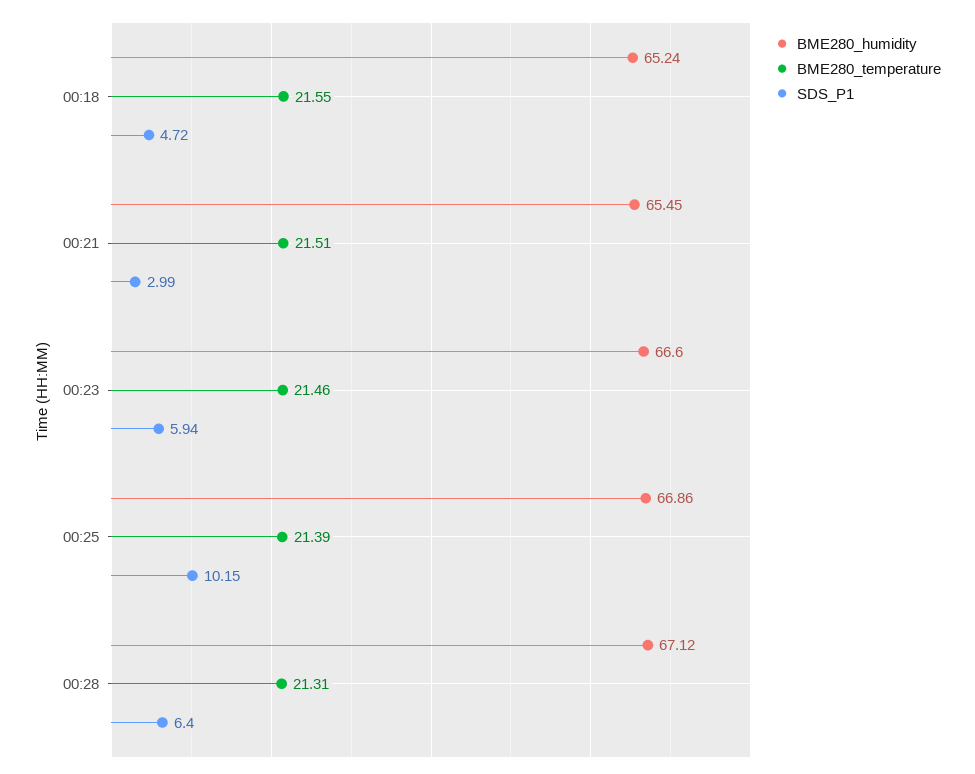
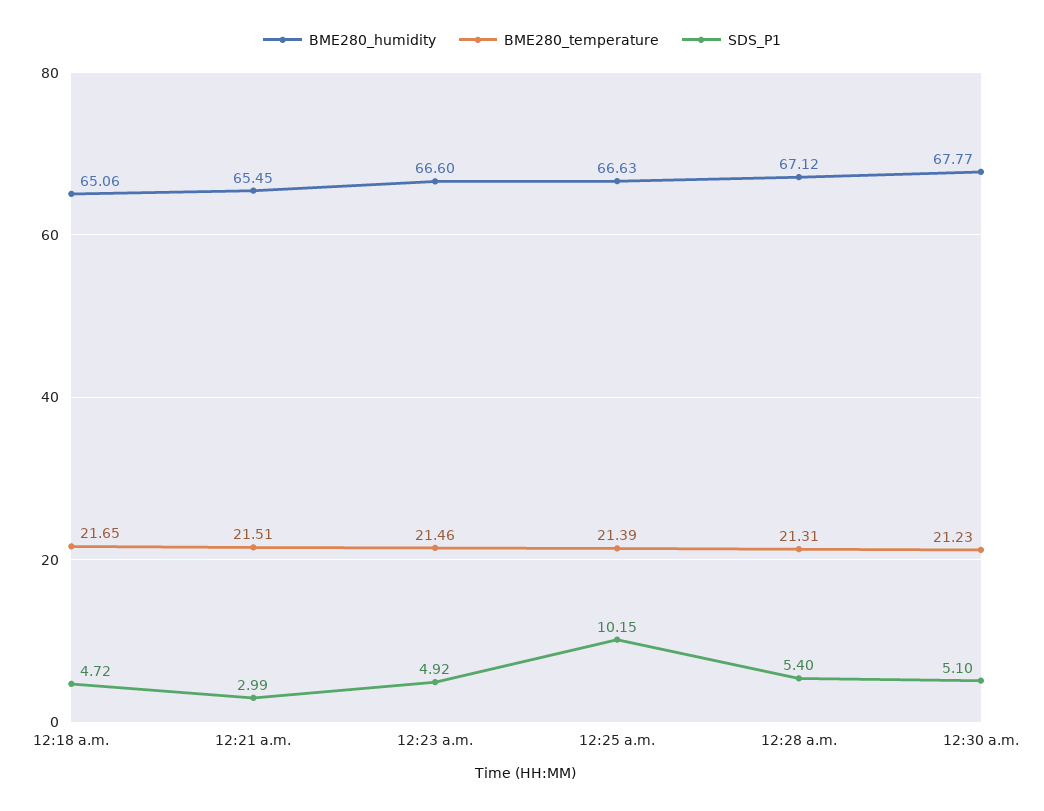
BME280_humidity, 00:18: 65.24 -> 65.06
BME280_temperature, 00:18: 21.55 -> 21.65
SDS_P1, 00:23: 5.94 -> 4.92
BME280_humidity, 00:25: 66.86 -> 66.63
SDS_P1, 00:28: 6.4 -> 5.4
BME280_humidity, 12:30 a.m.: none -> 67.77
BME280_temperature, 12:30 a.m.: none -> 21.23
SDS_P1, 12:30 a.m.: none -> 5.1

